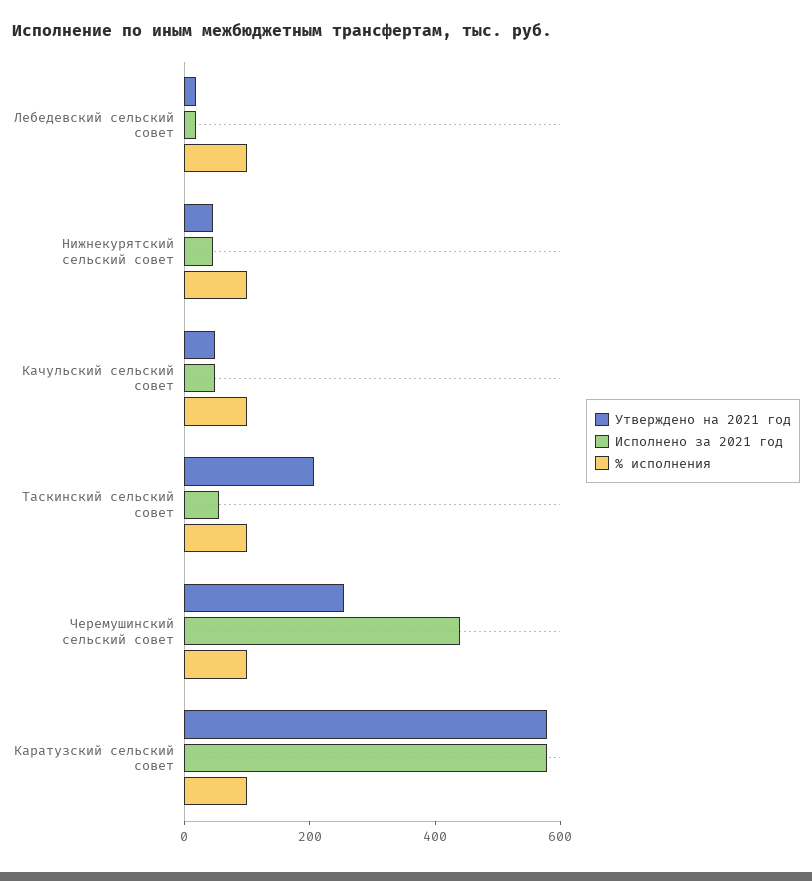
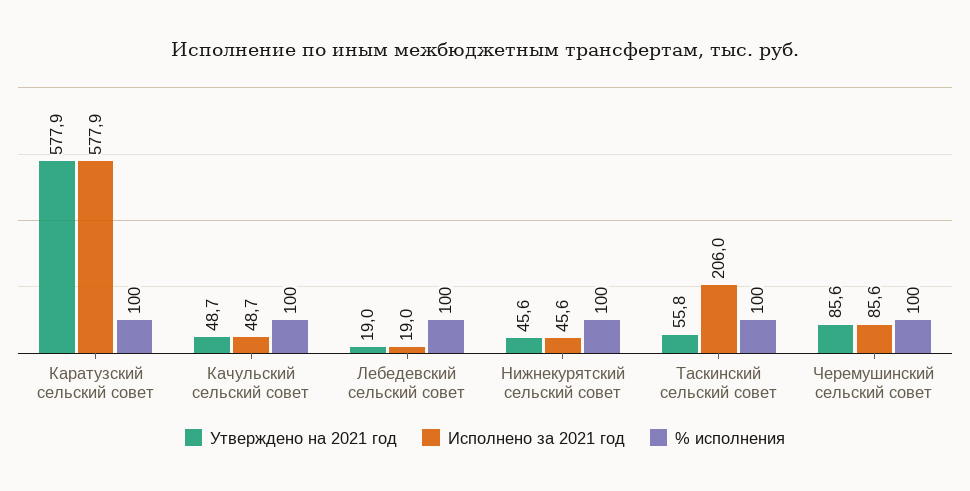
Утверждено на 2021 год, Таскинский сельский совет: 200 -> 55.8
Исполнено за 2021 год, Таскинский сельский совет: 50 -> 206
Утверждено на 2021 год, Черемушинский сельский совет: 250 -> 85.6
Исполнено за 2021 год, Черемушинский сельский совет: 450 -> 85.6

